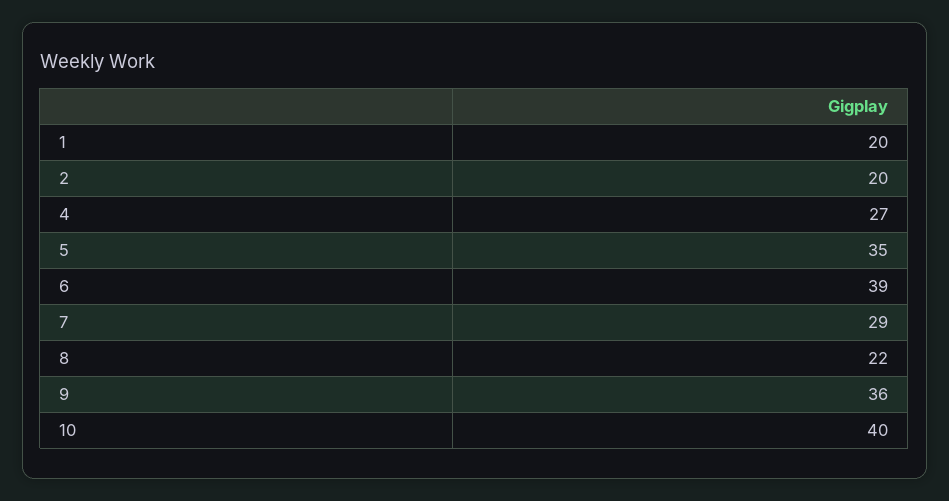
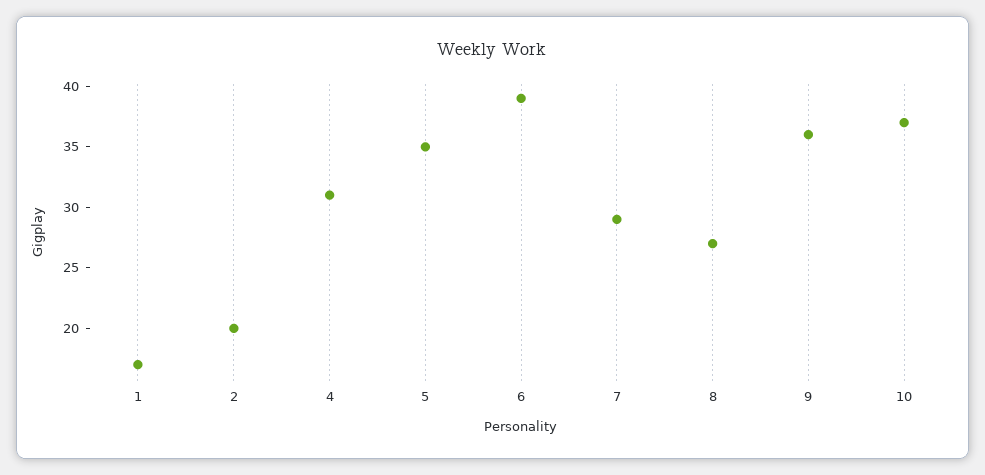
1: 20 -> 17
4: 27 -> 31
8: 22 -> 27
10: 40 -> 37

